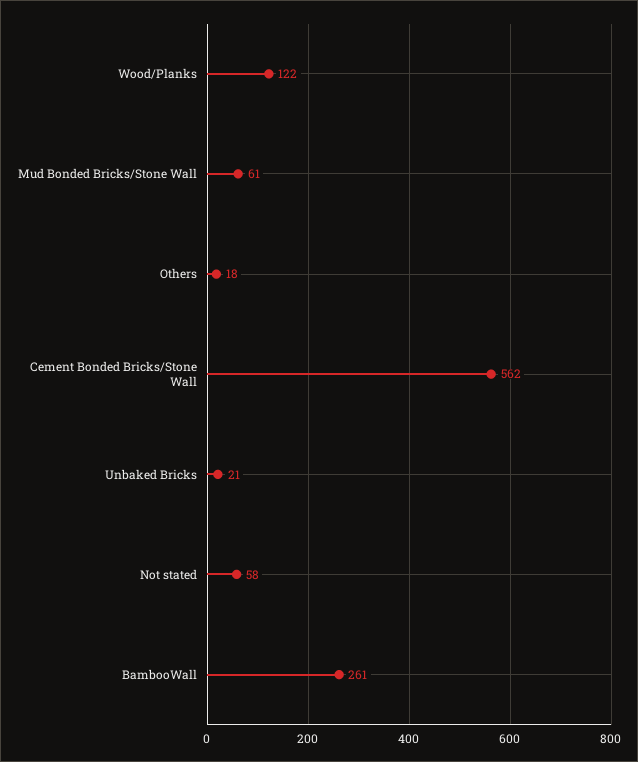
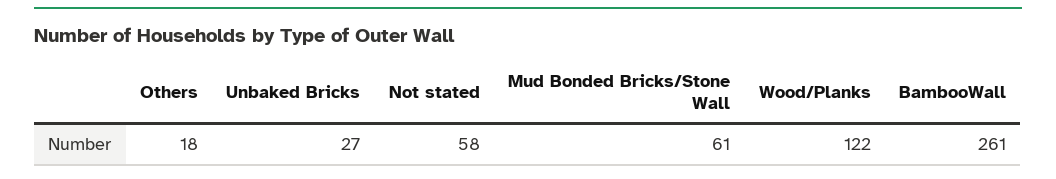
Cement Bonded Bricks/Stone Wall: 562 -> none
Unbaked Bricks: 21 -> 27

